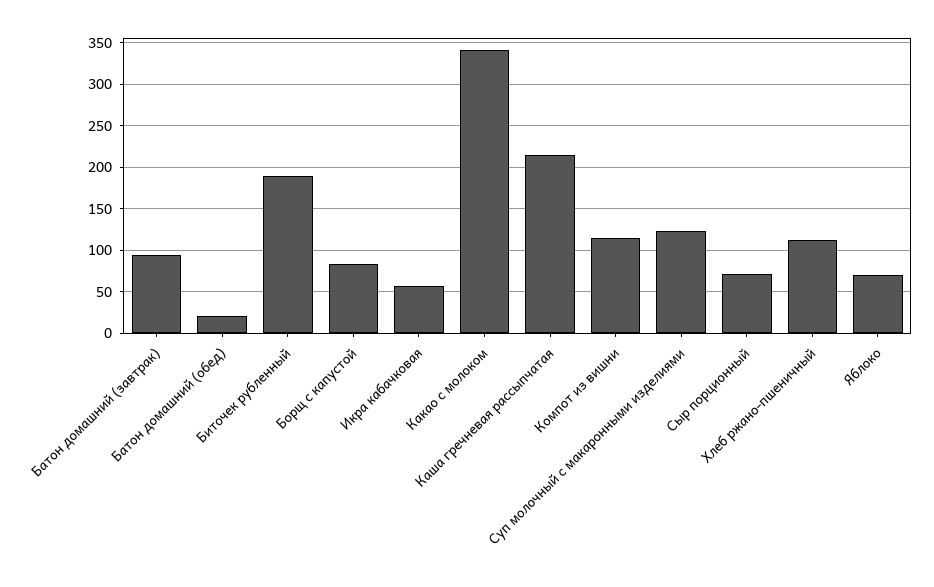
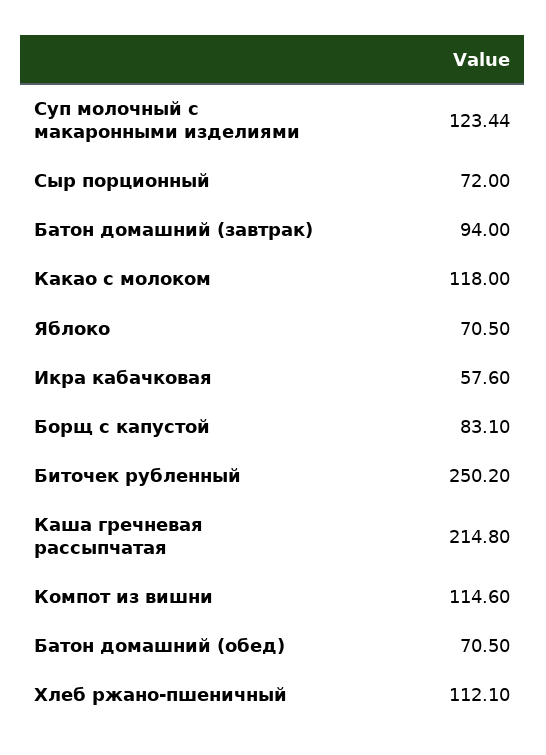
Батон домашний (обед): 20 -> 70.5
Биточек рубленный: 190 -> 250.2
Какао с молоком: 340 -> 118

